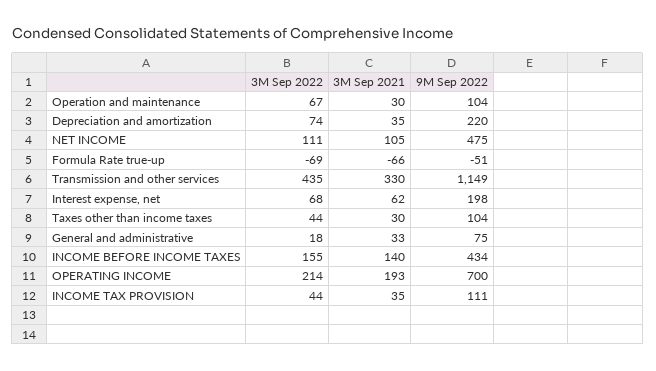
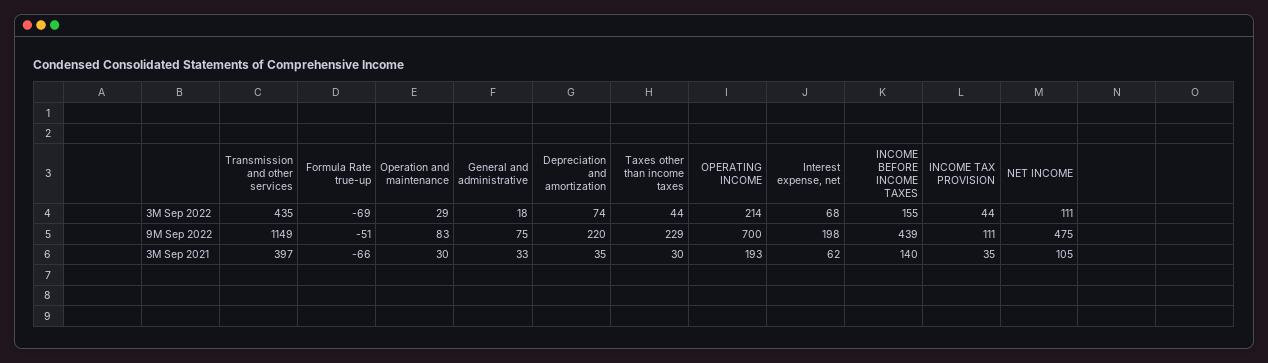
3M Sep 2022, Operation and maintenance: 67 -> 29
9M Sep 2022, Operation and maintenance: 104 -> 83
3M Sep 2021, Transmission and other services: 330 -> 397
9M Sep 2022, Taxes other than income taxes: 104 -> 229
9M Sep 2022, INCOME BEFORE INCOME TAXES: 434 -> 439

